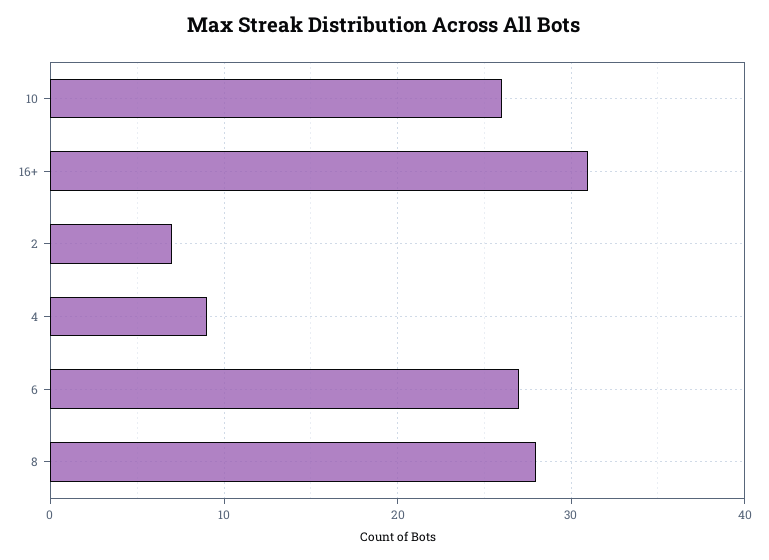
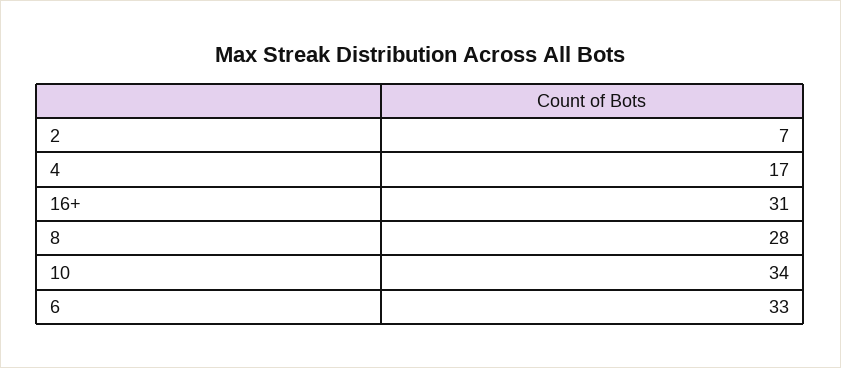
10: 26 -> 34
4: 9 -> 17
6: 27 -> 33

